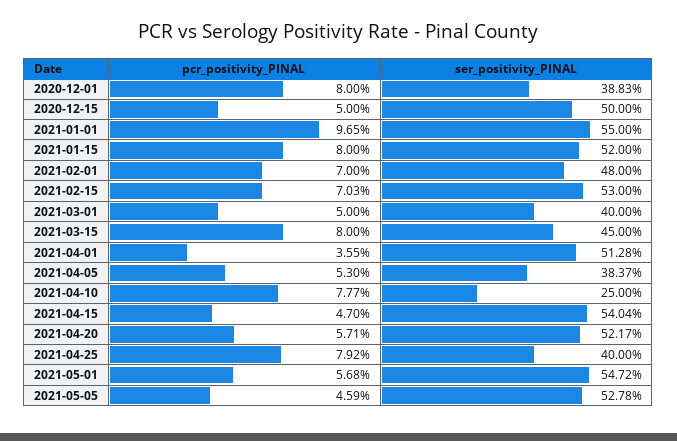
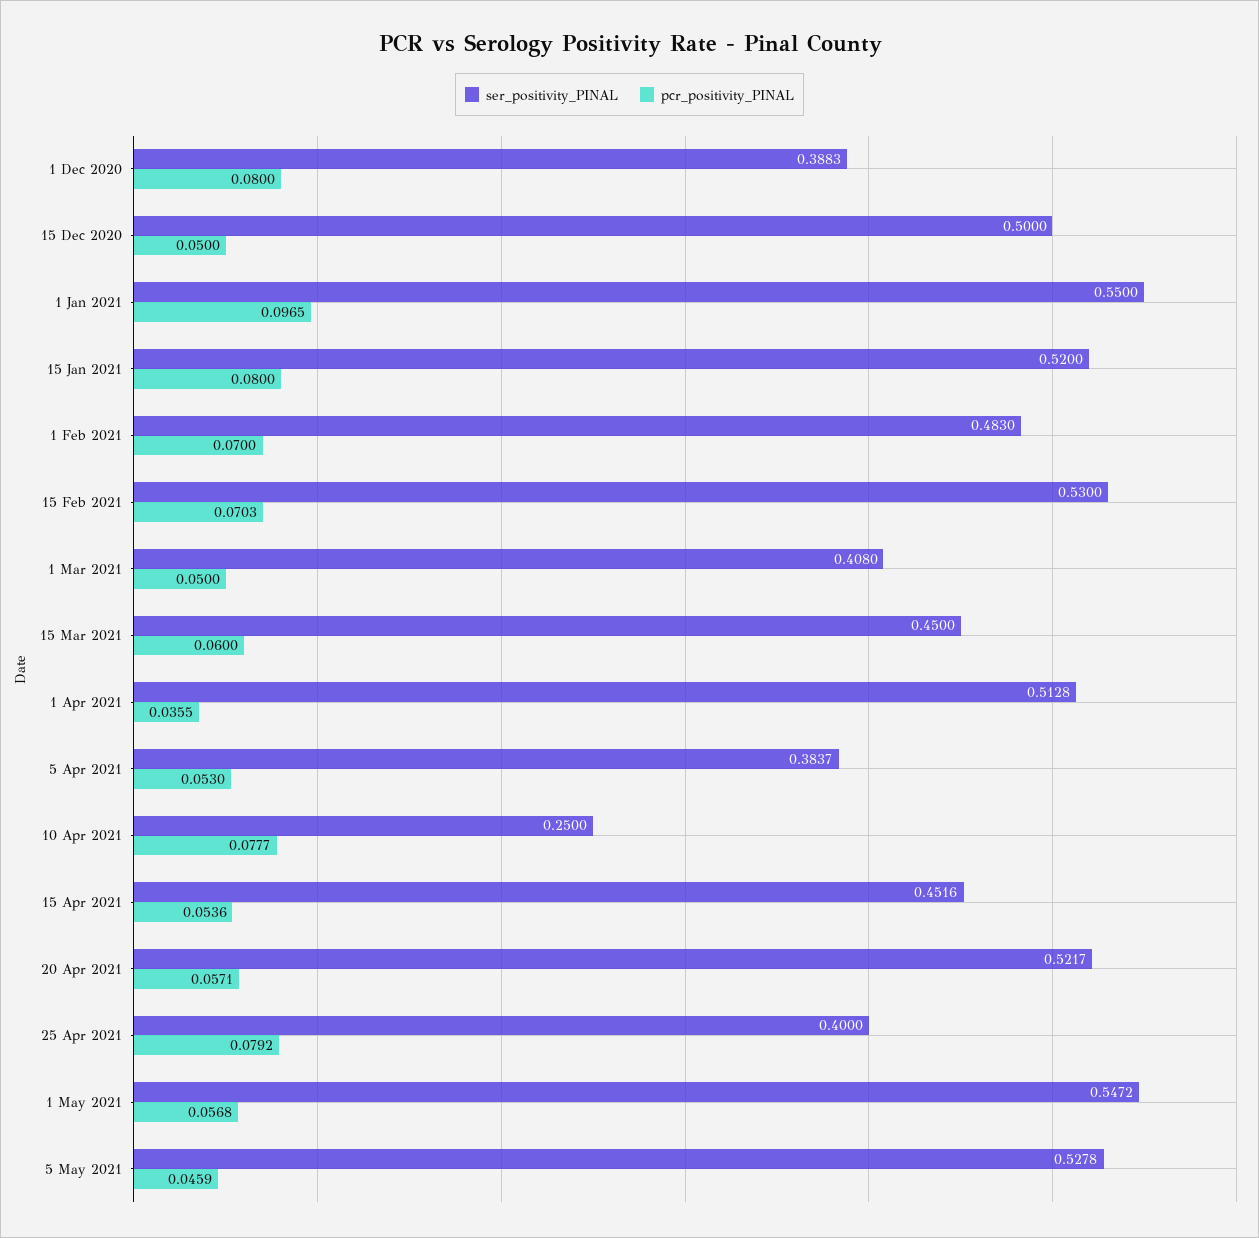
ser_positivity_PINAL, 2021-02-01: 0.48 -> 0.483
ser_positivity_PINAL, 2021-03-01: 0.4 -> 0.408
pcr_positivity_PINAL, 2021-03-15: 0.08 -> 0.06
pcr_positivity_PINAL, 2021-04-15: 0.047 -> 0.0536
ser_positivity_PINAL, 2021-04-15: 0.5404 -> 0.4516

